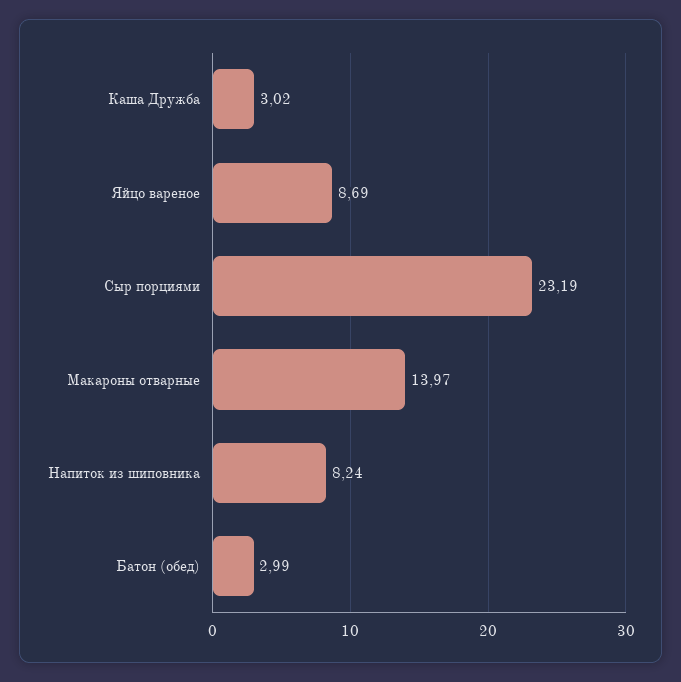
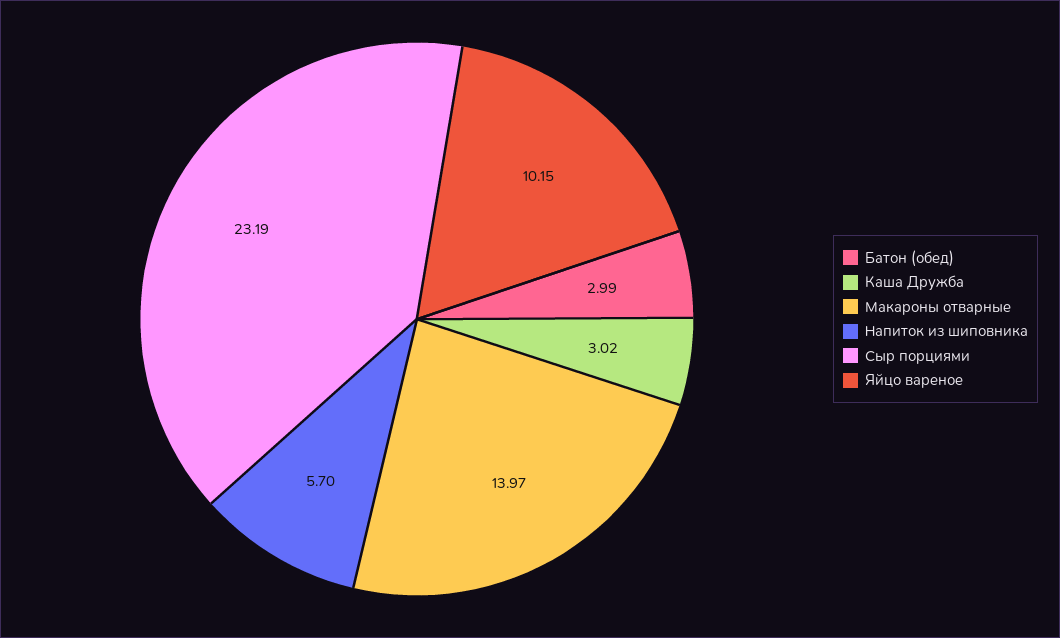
Яйцо вареное: 8.69 -> 10.15
Напиток из шиповника: 8.24 -> 5.7

